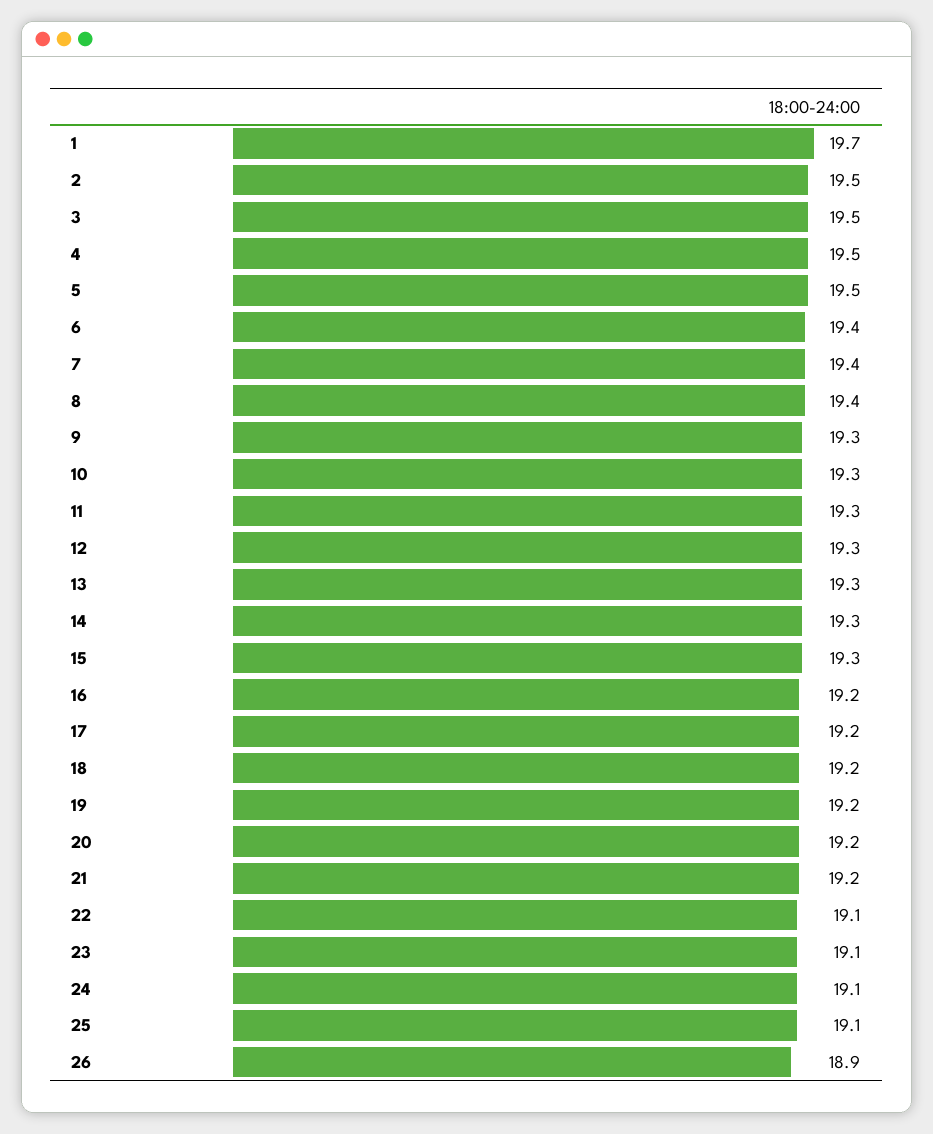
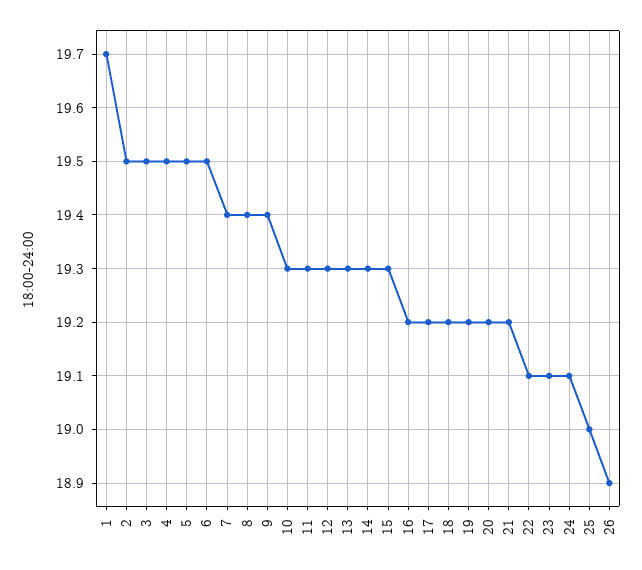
6: 19.4 -> 19.5
9: 19.3 -> 19.4
25: 19.1 -> 19

